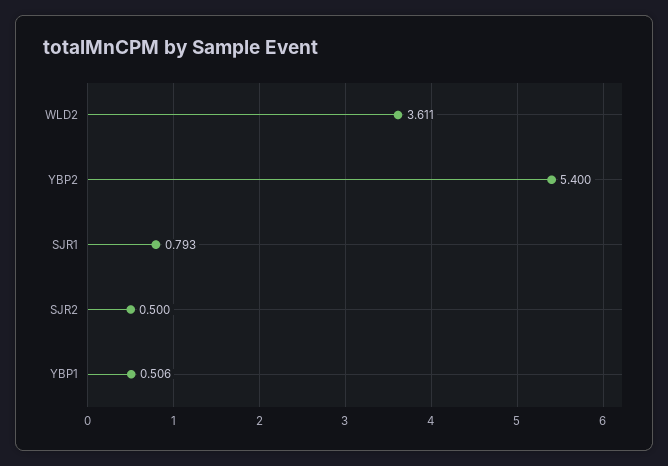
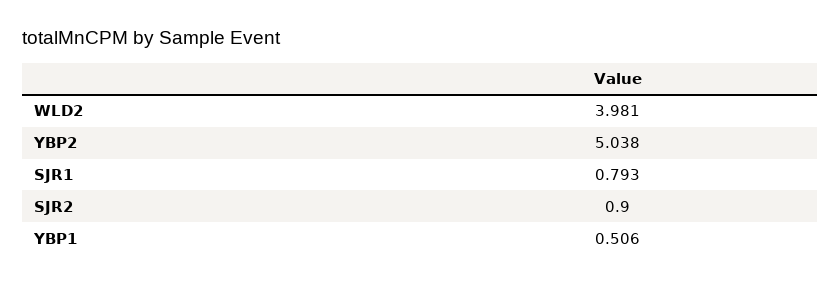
WLD2: 3.611 -> 3.981
YBP2: 5.4 -> 5.038
SJR2: 0.5 -> 0.9

